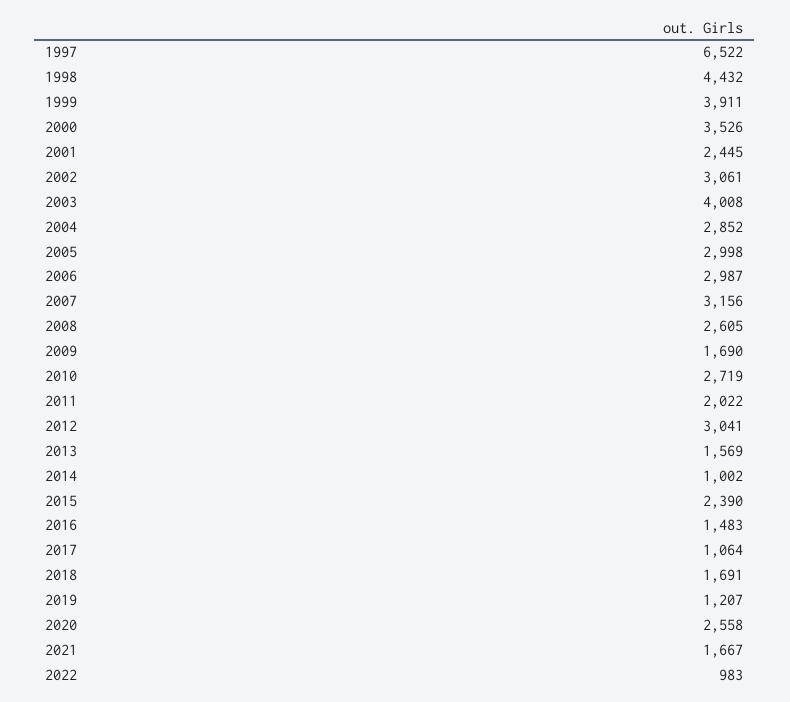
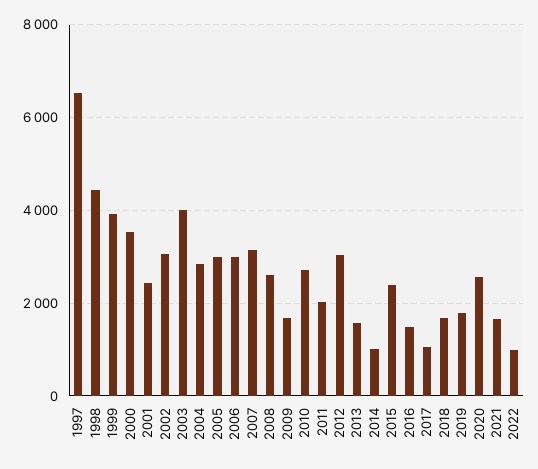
2019: 1207 -> 1800

